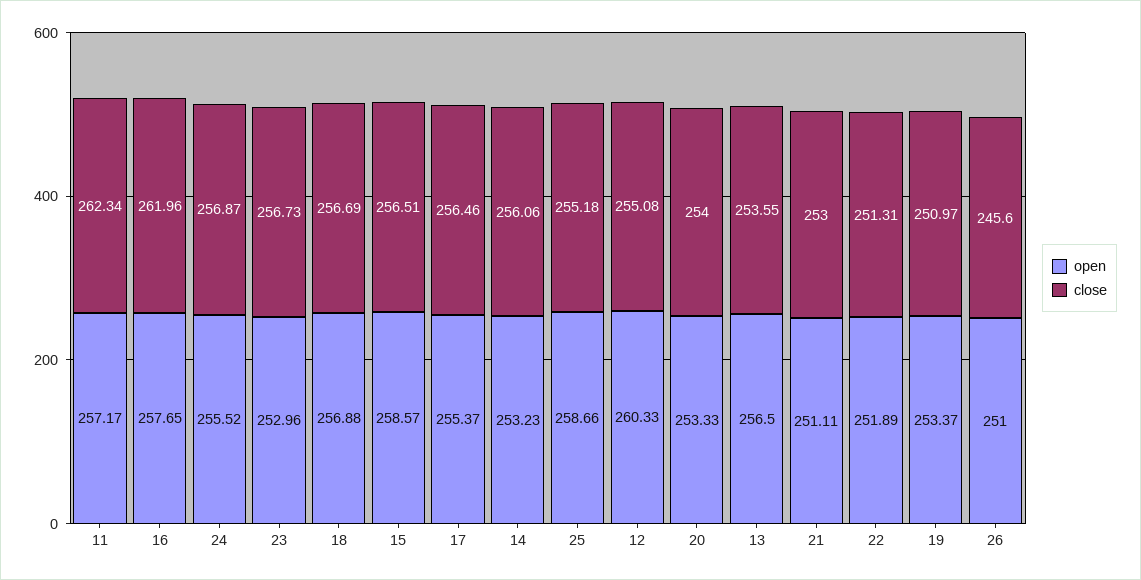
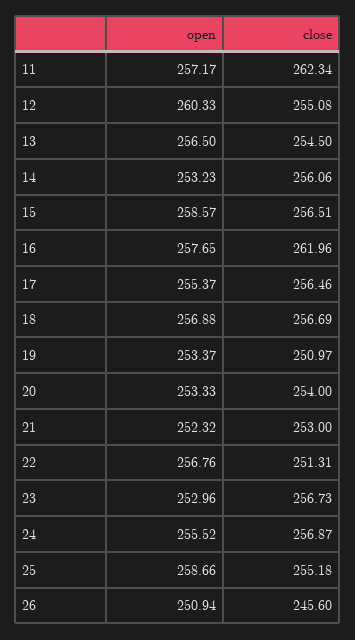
close, 13: 253.55 -> 254.5
open, 21: 251.11 -> 252.32
open, 22: 251.89 -> 256.76
open, 26: 251 -> 250.94

